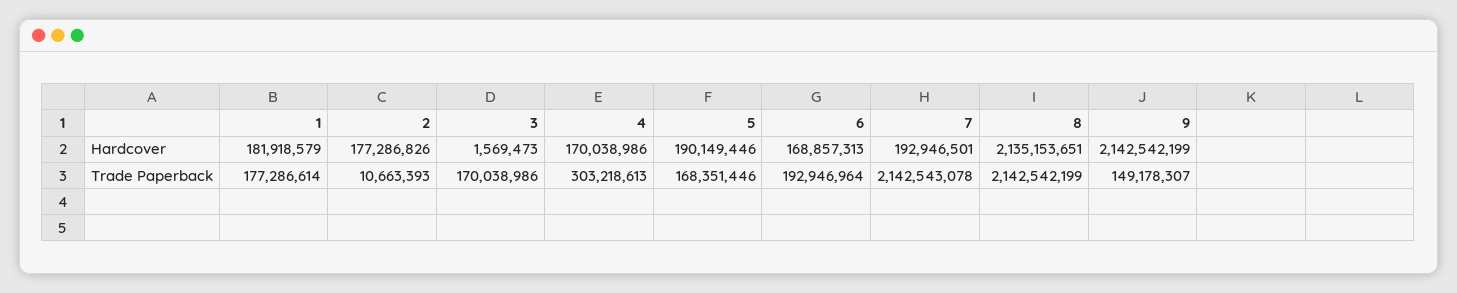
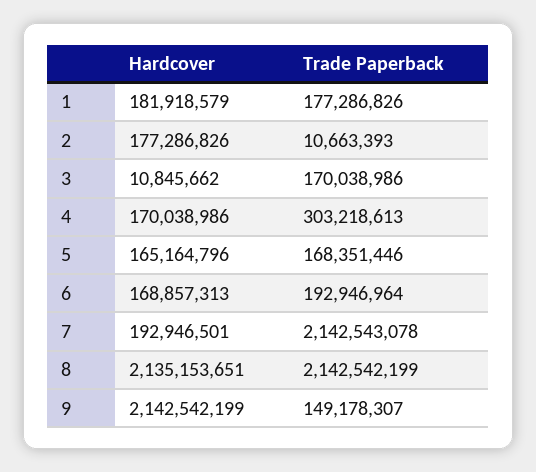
3, Hardcover: 1569473 -> 10845662
5, Hardcover: 190149446 -> 165164796
1, Trade Paperback: 177286614 -> 177286826

